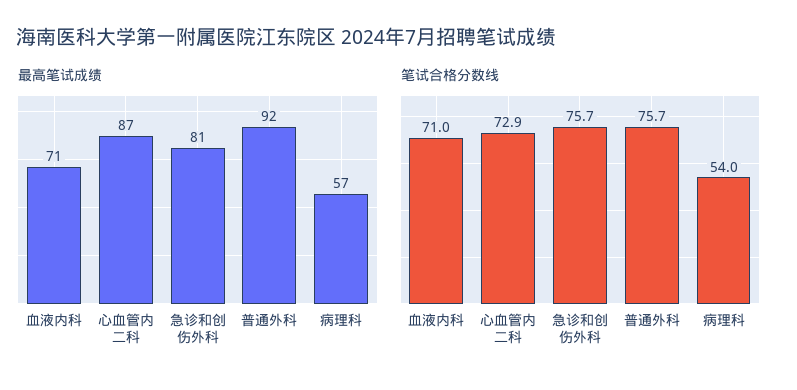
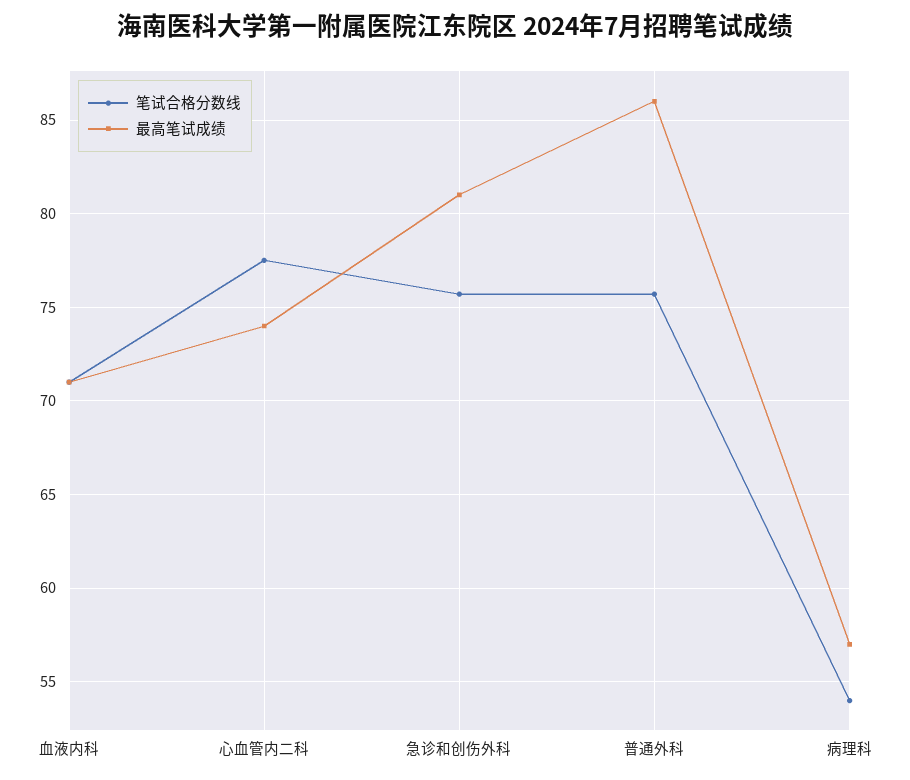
最高笔试成绩, 心血管内二科: 87 -> 74
最高笔试成绩, 普通外科: 92 -> 86
笔试合格分数线, 心血管内二科: 72.9 -> 77.5

